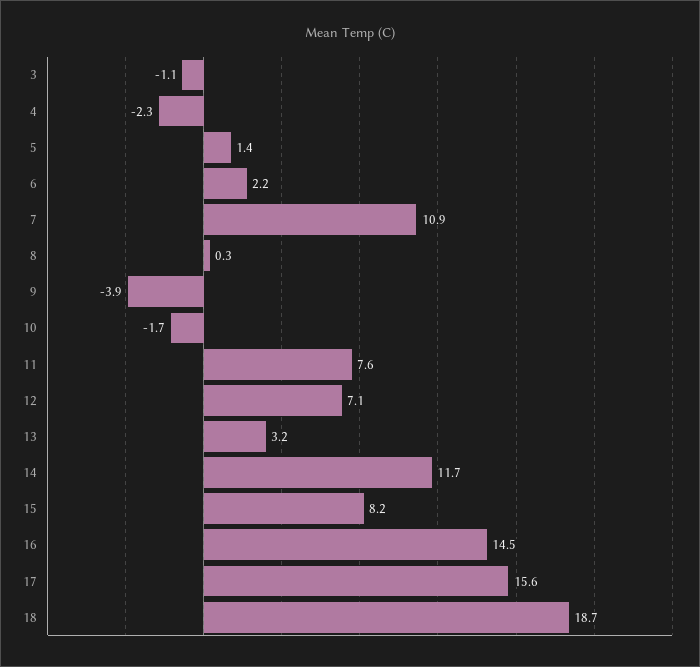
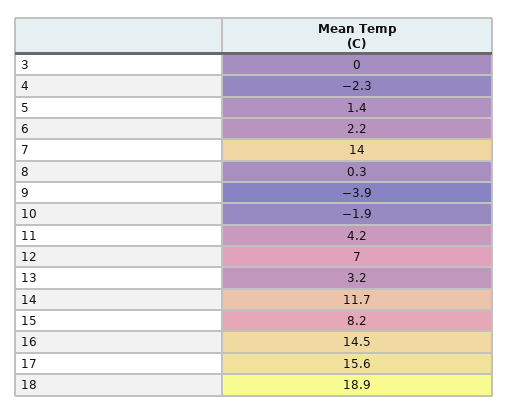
3: -1.1 -> 0
7: 10.9 -> 14
10: -1.7 -> -1.9
11: 7.6 -> 4.2
12: 7.1 -> 7
18: 18.7 -> 18.9

